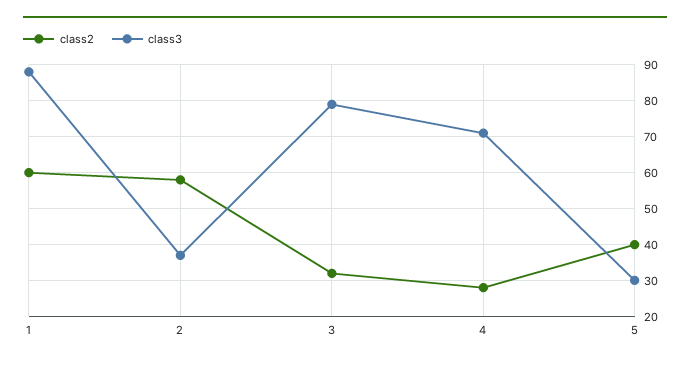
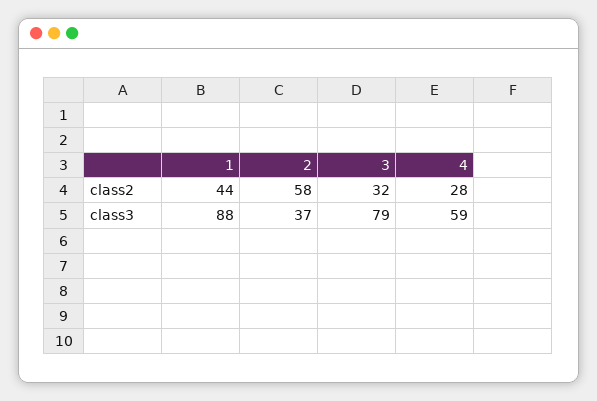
class2, 1: 60 -> 44
class3, 4: 70 -> 59
class2, 5: 40 -> none
class3, 5: 30 -> none

